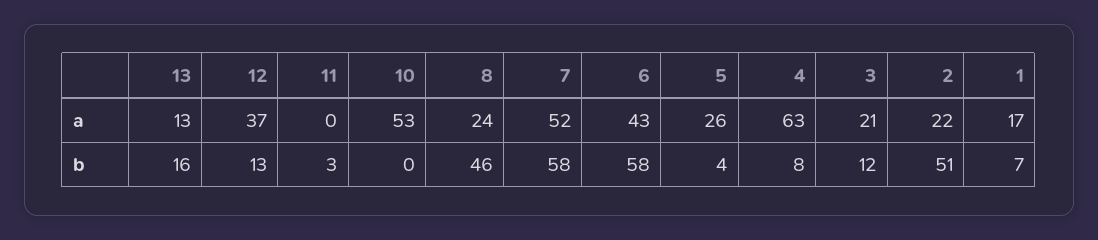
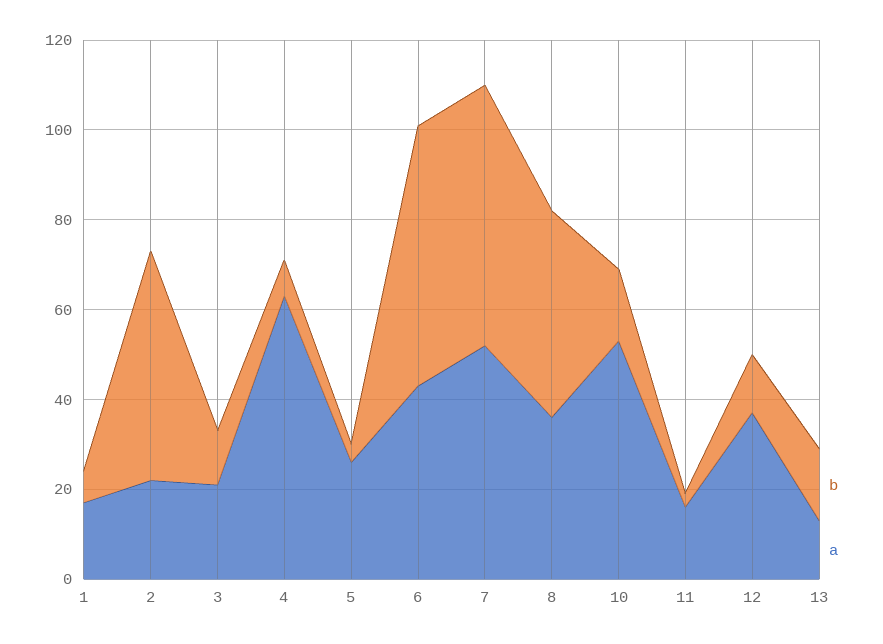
a, 11: 0 -> 15
a, 8: 24 -> 35
b, 10: 0 -> 15

